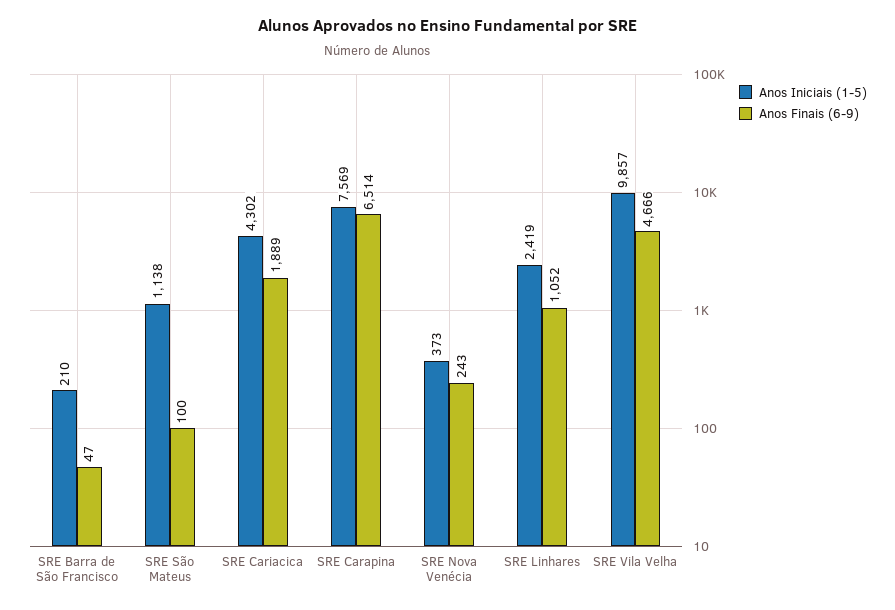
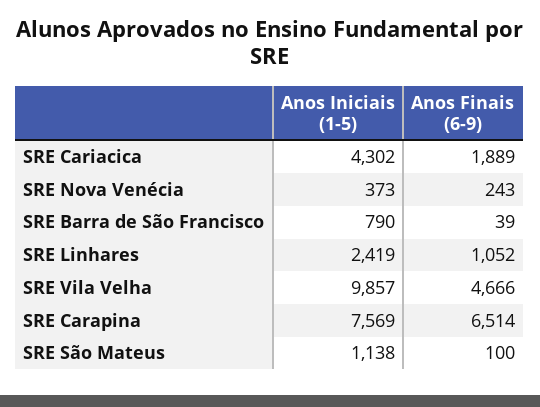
Anos Iniciais (1-5), SRE Barra de São Francisco: 210 -> 790
Anos Finais (6-9), SRE Barra de São Francisco: 47 -> 39

